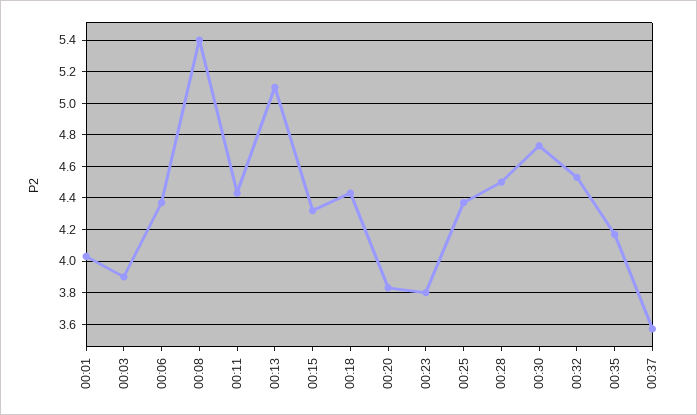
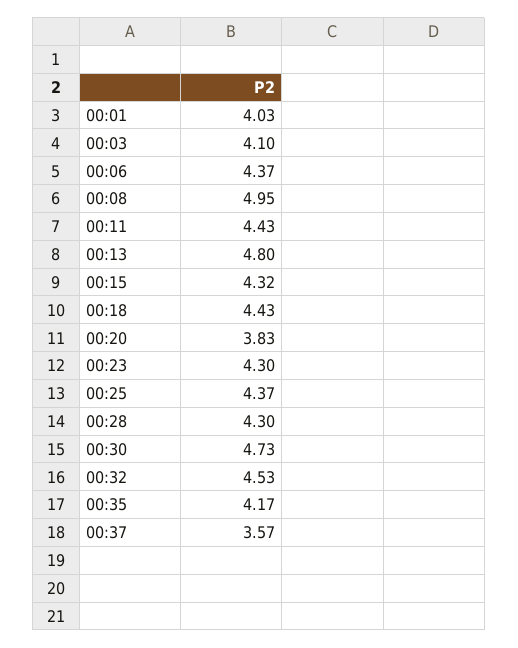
00:03: 3.9 -> 4.1
00:08: 5.4 -> 4.95
00:13: 5.1 -> 4.8
00:23: 3.8 -> 4.3
00:28: 4.5 -> 4.3

